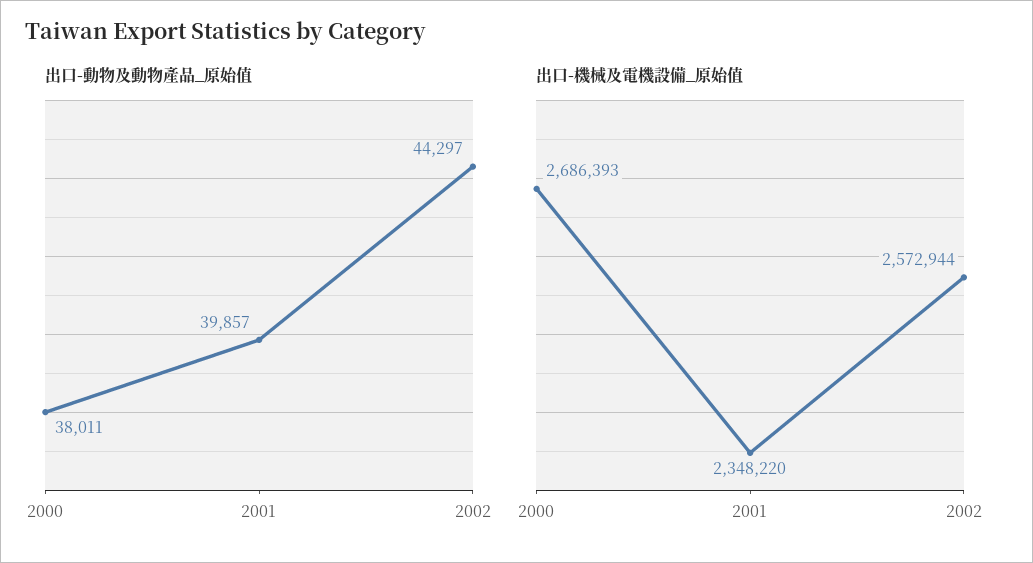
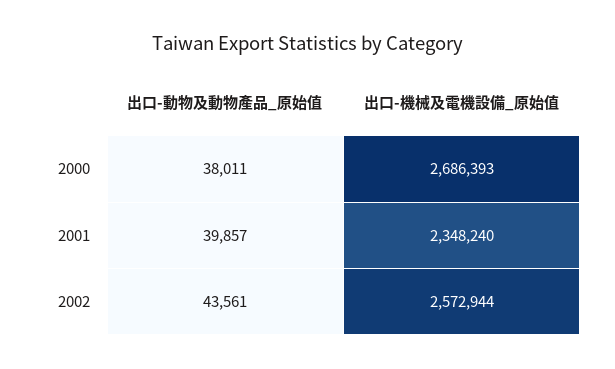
出口-動物及動物產品_原始值, 2002: 44297 -> 43561
出口-機械及電機設備_原始值, 2001: 2348220 -> 2348240

